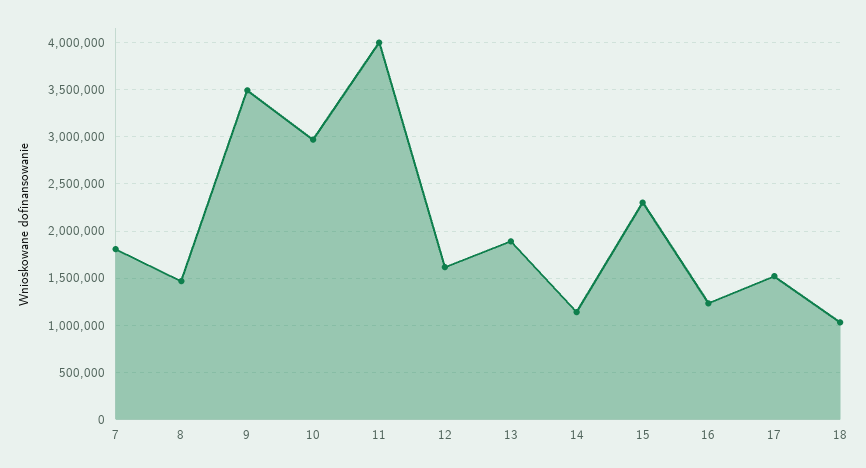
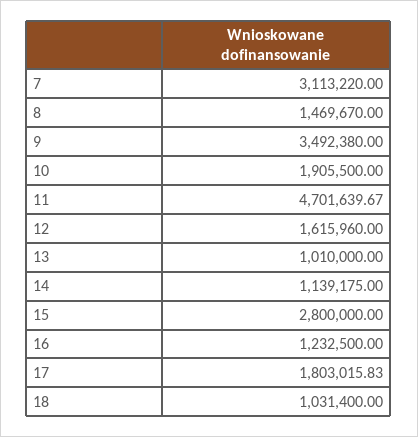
7: 1800000 -> 3113220
10: 3000000 -> 1905500
11: 4000000 -> 4701639.67
13: 1900000 -> 1010000
15: 2300000 -> 2800000
17: 1500000 -> 1803015.83

